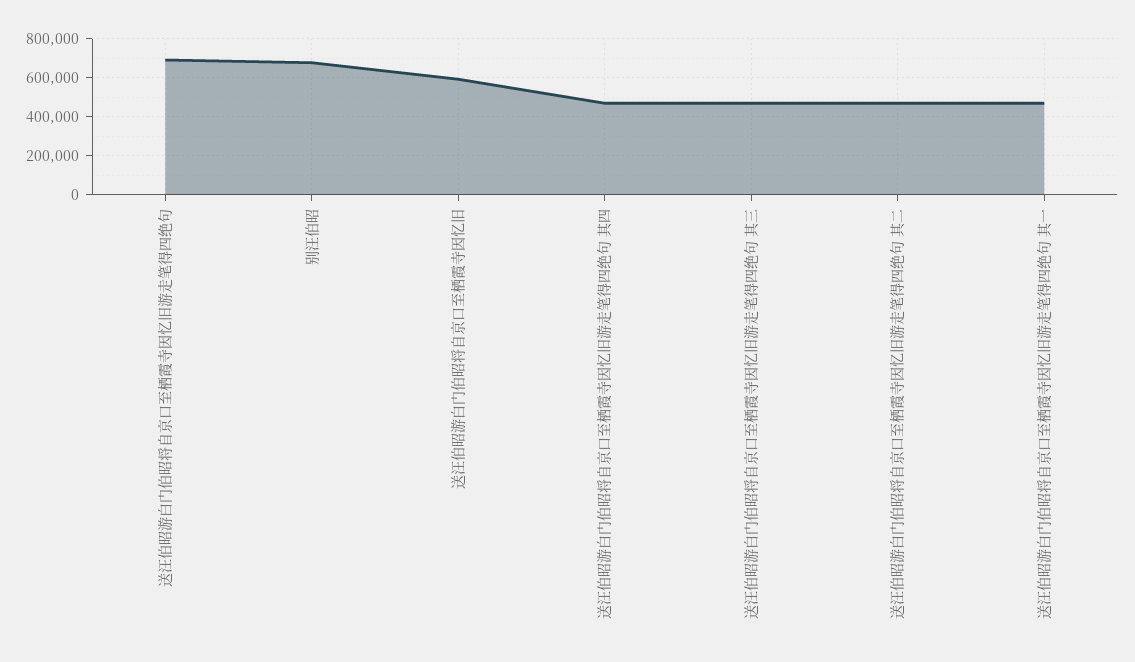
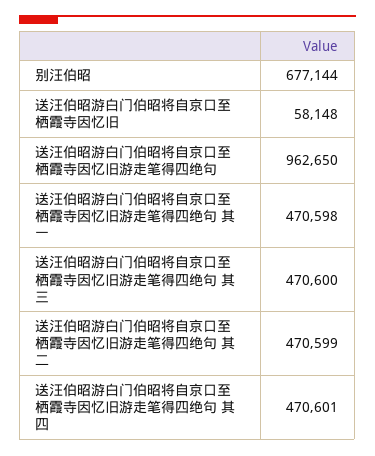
送汪伯昭游白门伯昭将自京口至栖霞寺因忆旧游走笔得四绝句: 700000 -> 962650
送汪伯昭游白门伯昭将自京口至栖霞寺因忆旧: 600000 -> 58148

